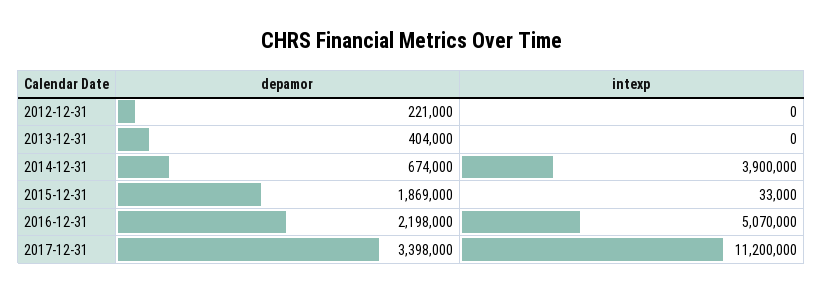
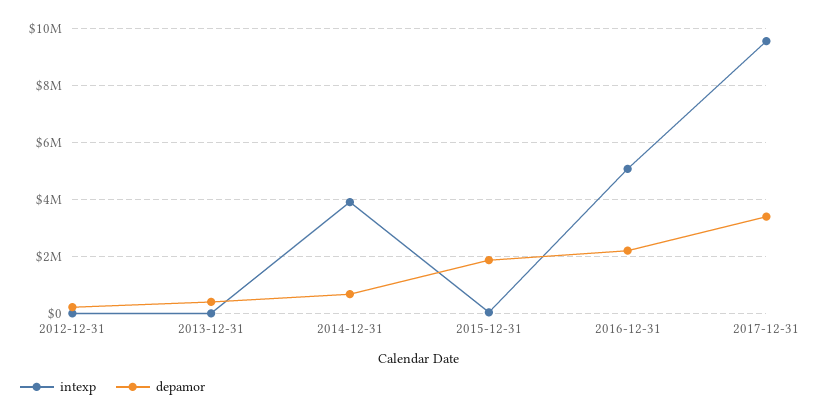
intexp, 2017-12-31: 11200000 -> 9500000

